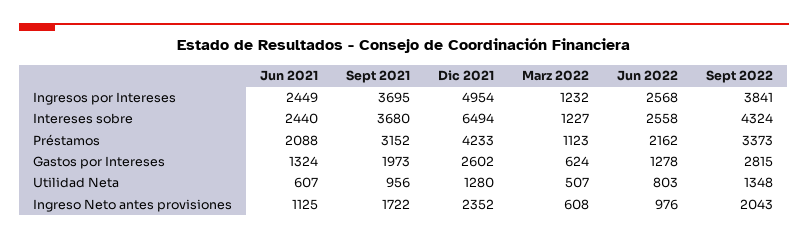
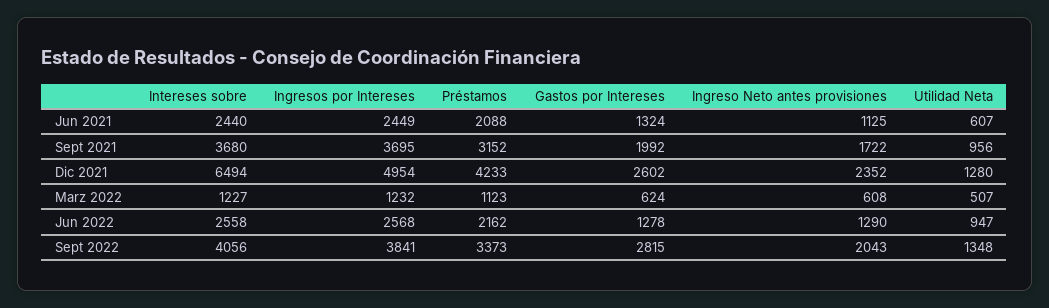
Sept 2022, Intereses sobre: 4324 -> 4056
Sept 2021, Gastos por Intereses: 1973 -> 1992
Jun 2022, Utilidad Neta: 803 -> 947
Jun 2022, Ingreso Neto antes provisiones: 976 -> 1290

